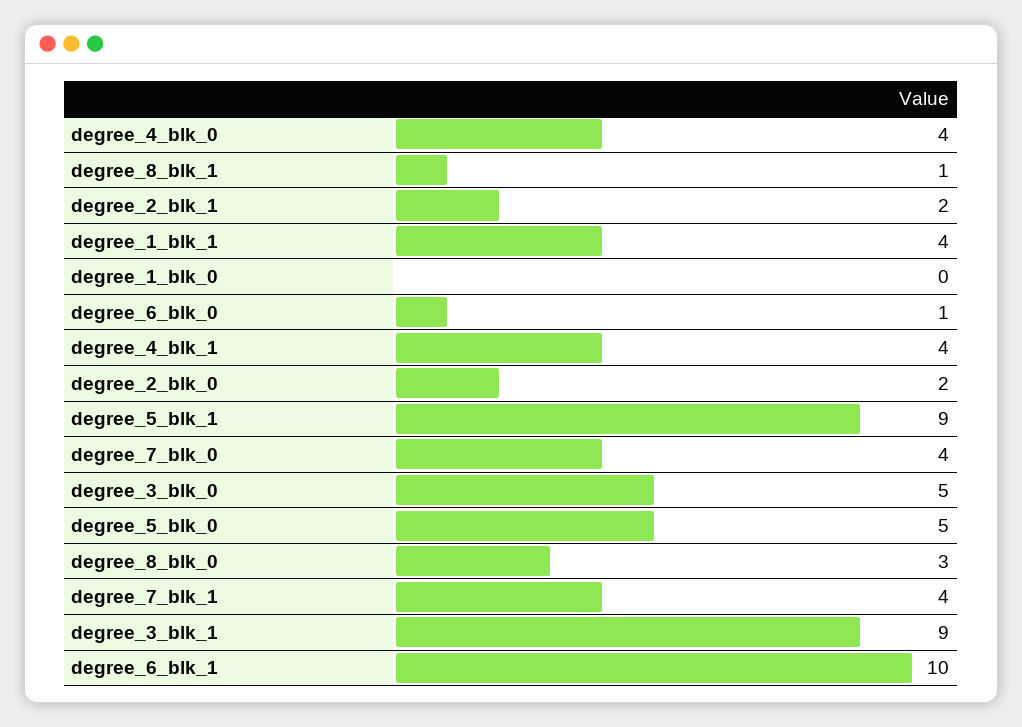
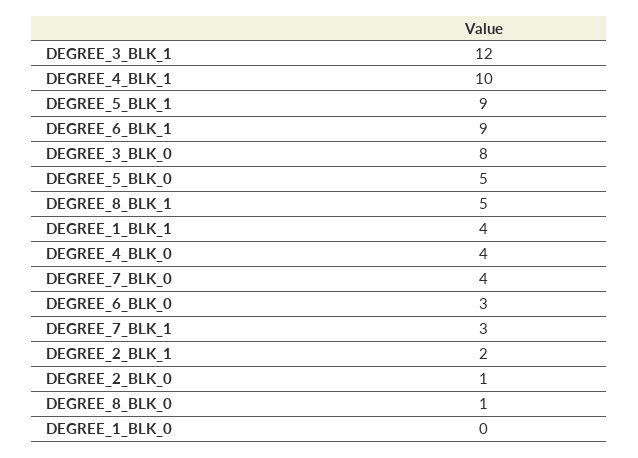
degree_8_blk_1: 1 -> 5
degree_6_blk_0: 1 -> 3
degree_4_blk_1: 4 -> 10
degree_2_blk_0: 2 -> 1
degree_3_blk_0: 5 -> 8
degree_8_blk_0: 3 -> 1
degree_7_blk_1: 4 -> 3
degree_3_blk_1: 9 -> 12
degree_6_blk_1: 10 -> 9

